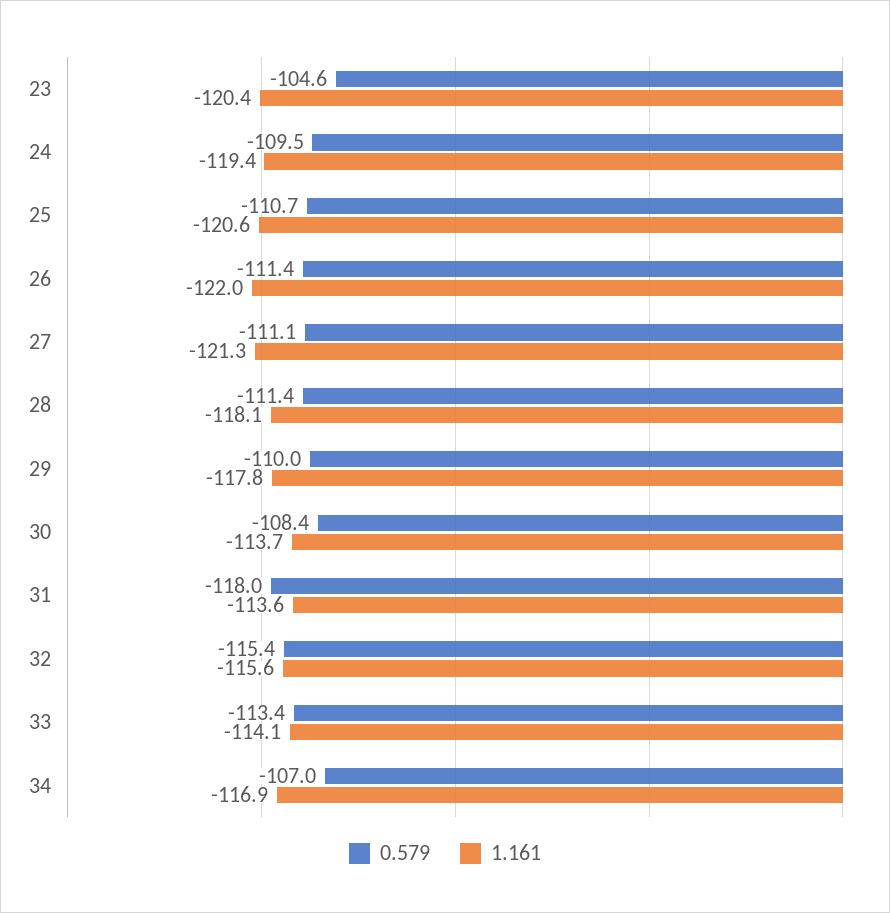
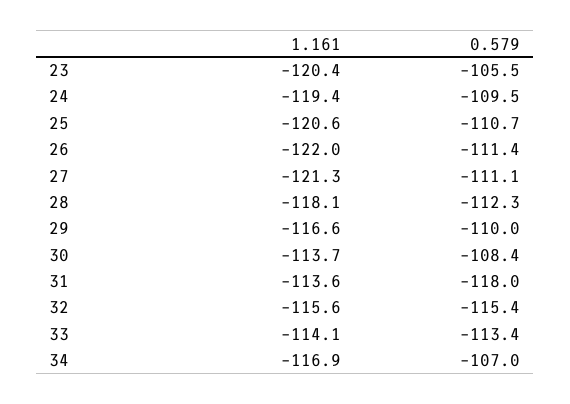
0.579, 23: -104.6 -> -105.5
0.579, 28: -111.4 -> -112.3
1.161, 29: -117.8 -> -116.6

